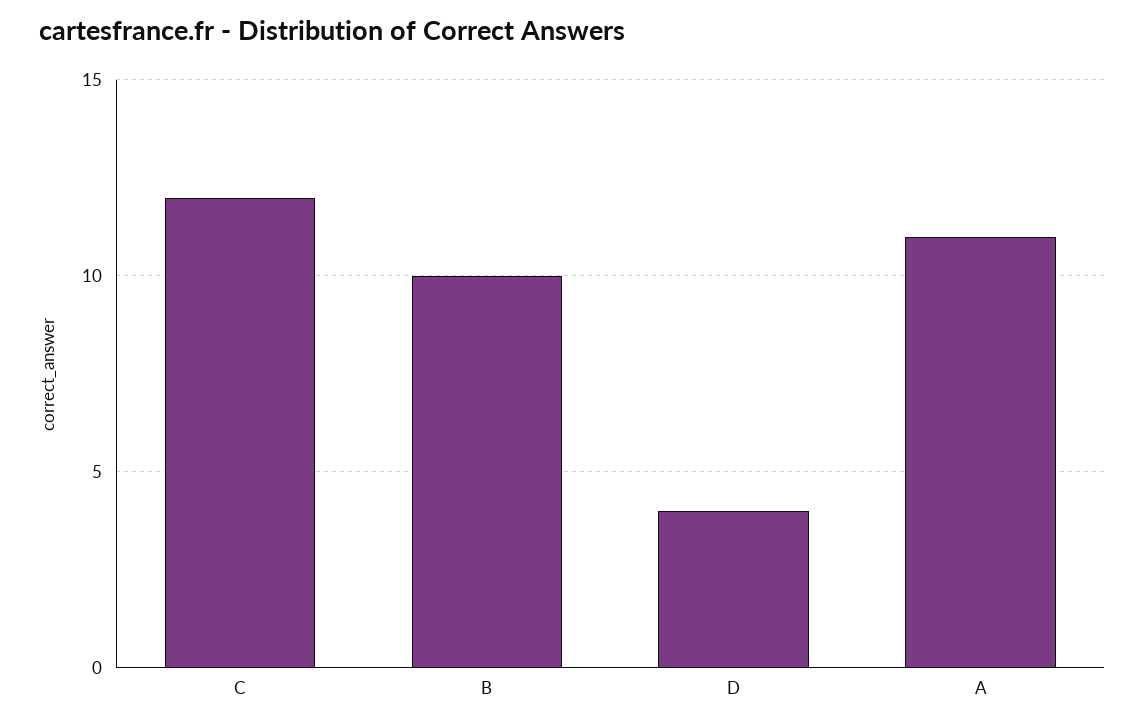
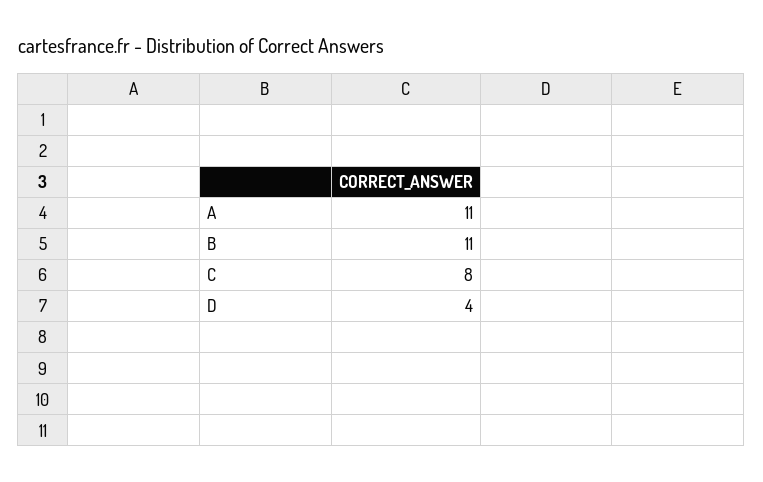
C: 12 -> 8
B: 10 -> 11

